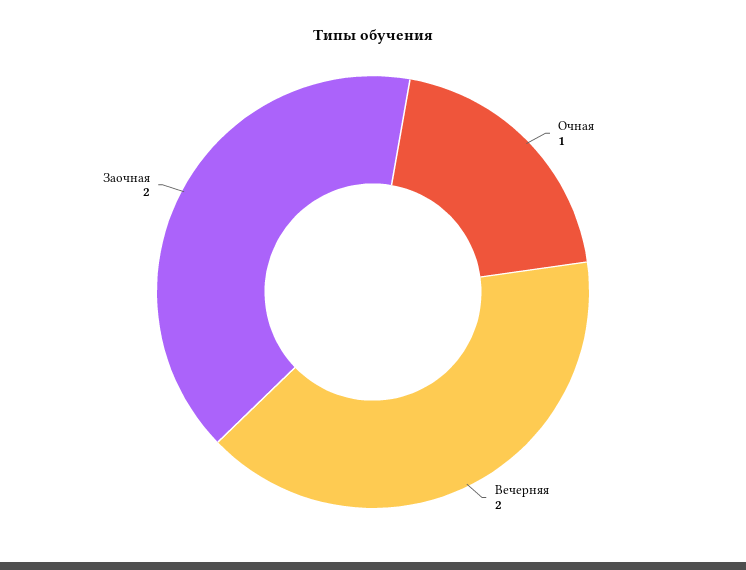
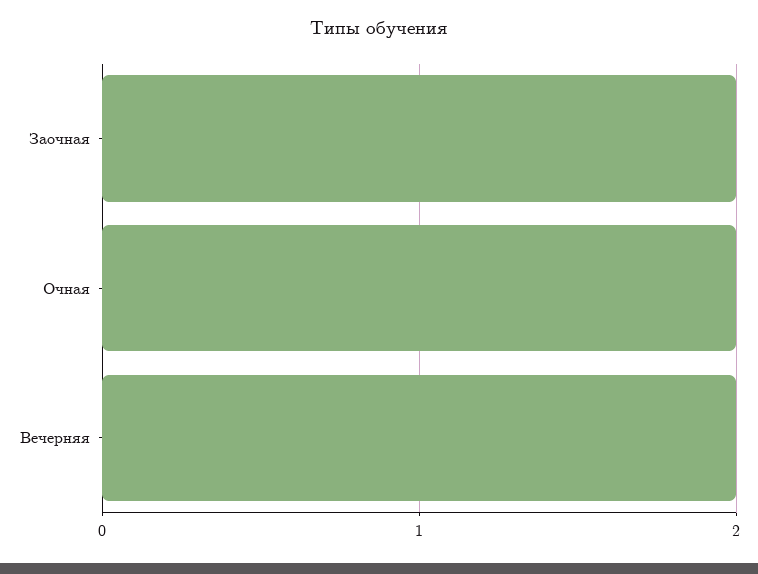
Очная: 1 -> 2

